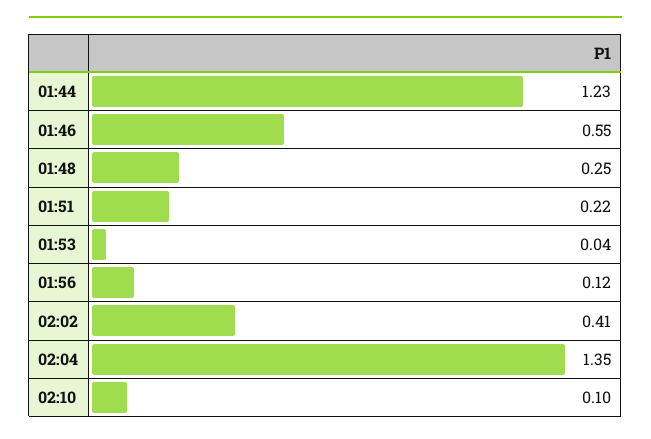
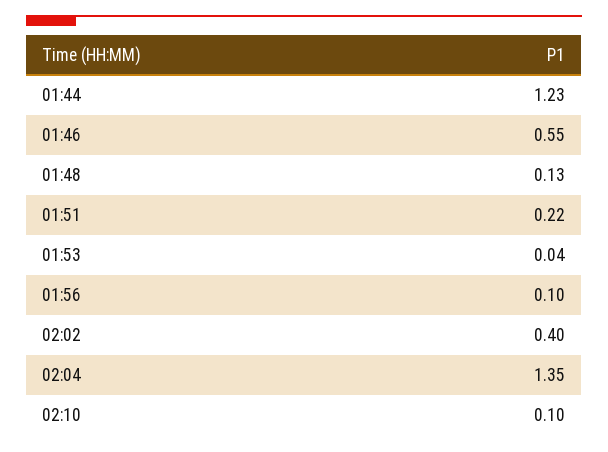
01:48: 0.25 -> 0.13
01:56: 0.12 -> 0.1
02:02: 0.41 -> 0.4

